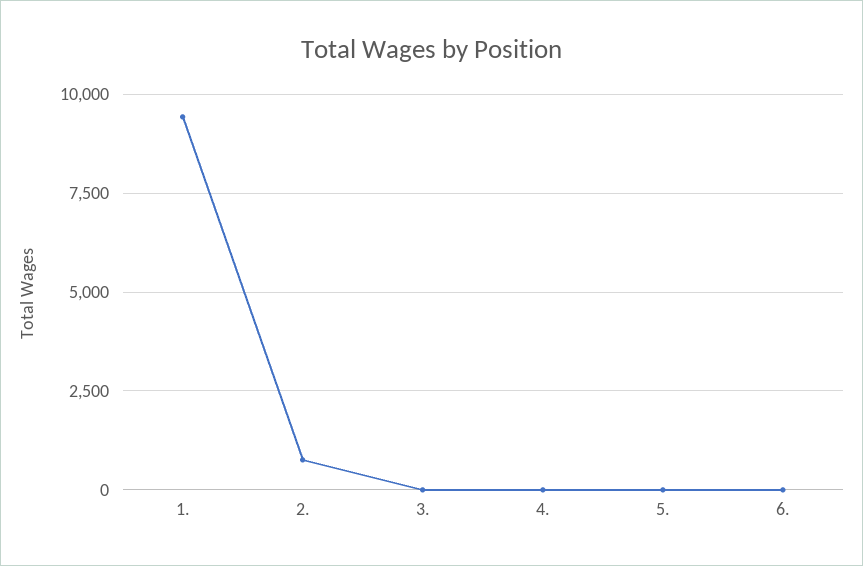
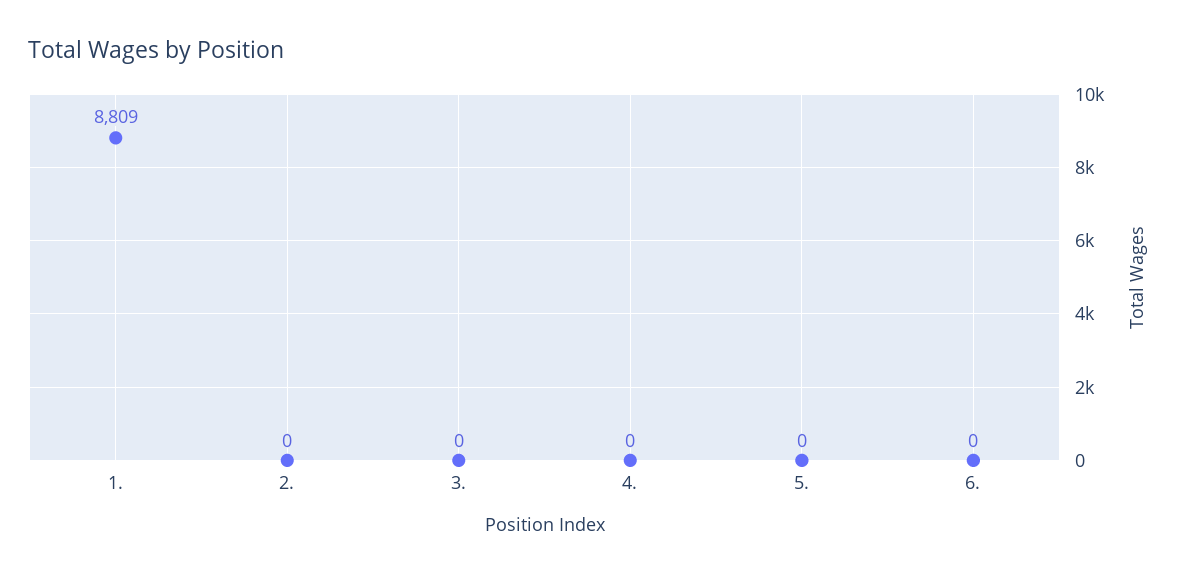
1.: 9500 -> 8809
2.: 750 -> 0

